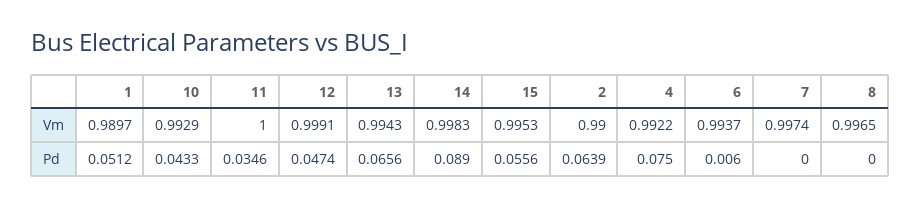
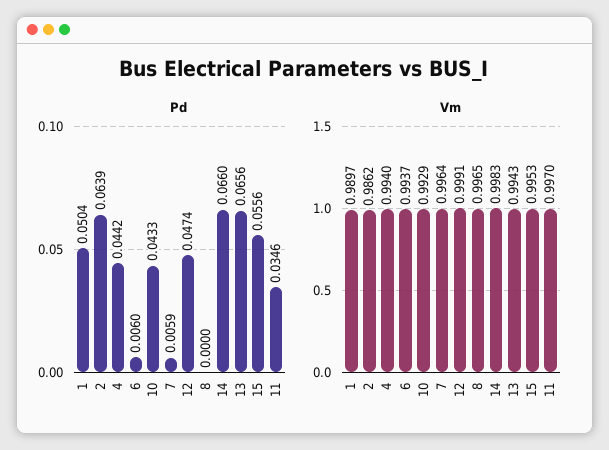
Vm, 11: 1 -> 0.997
Vm, 2: 0.99 -> 0.9862
Vm, 4: 0.9922 -> 0.994
Vm, 7: 0.9974 -> 0.9964
Pd, 1: 0.0512 -> 0.0504
Pd, 14: 0.089 -> 0.066
Pd, 4: 0.075 -> 0.0442
Pd, 7: 0 -> 0.0059

